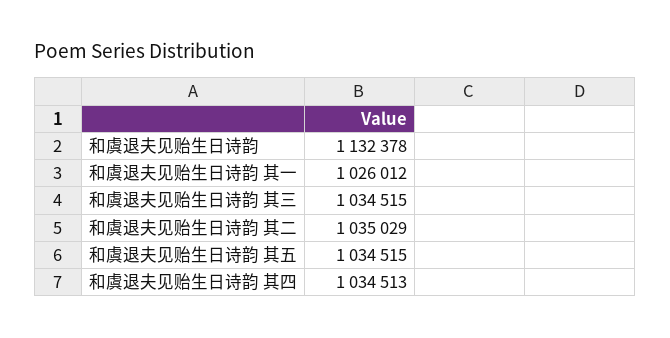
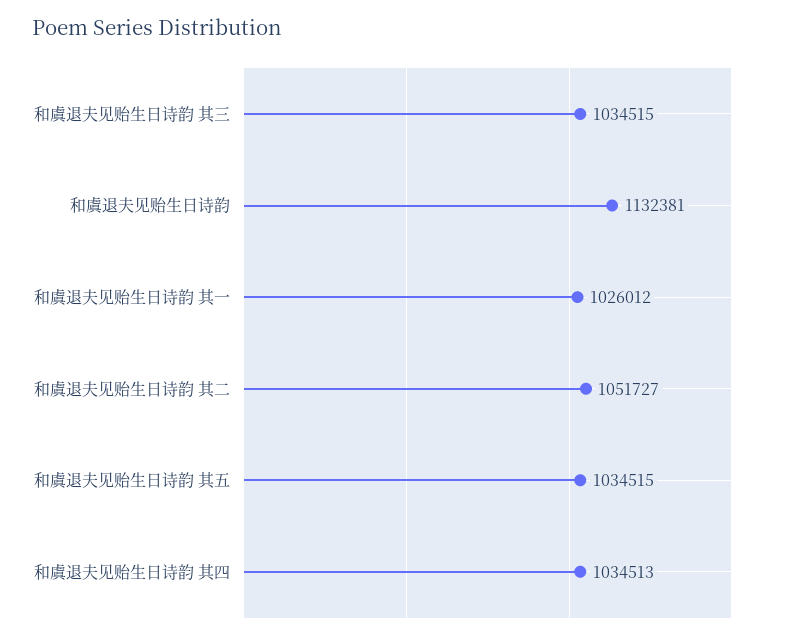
和虞退夫见贻生日诗韵: 1132378 -> 1132381
和虞退夫见贻生日诗韵 其二: 1035029 -> 1051727

